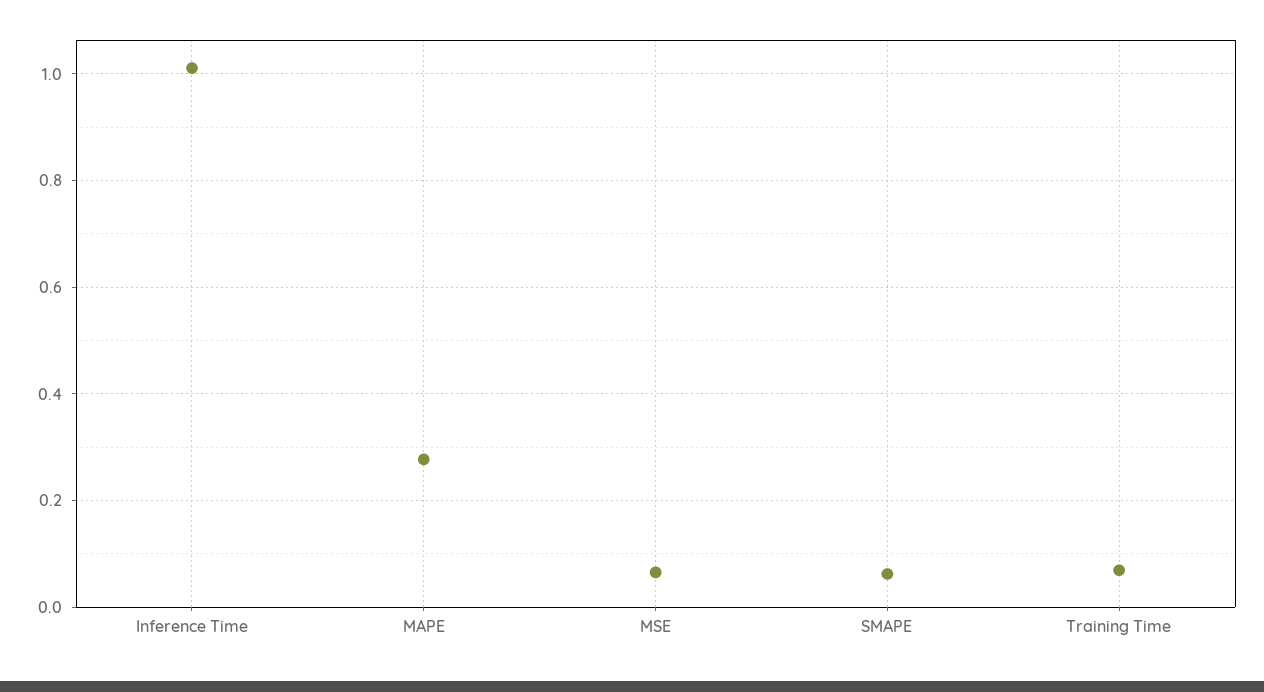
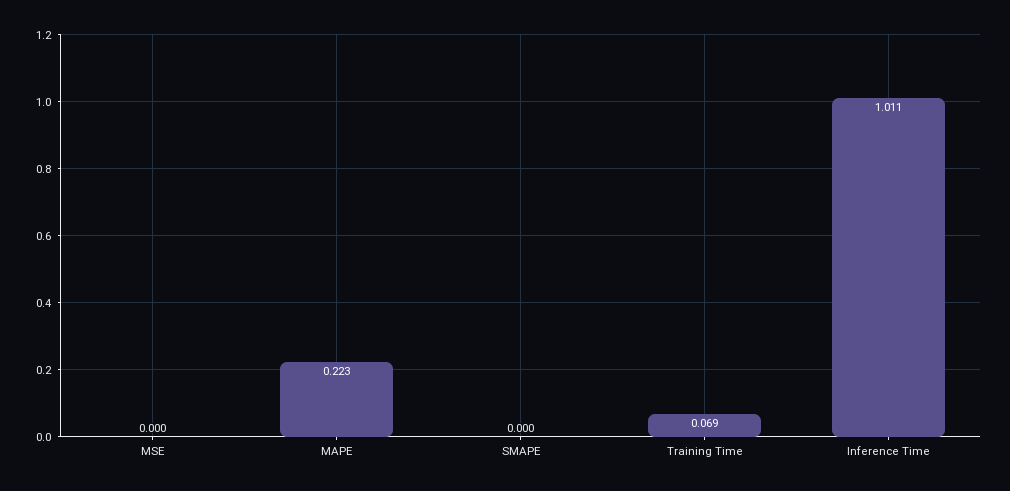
MAPE: 0.28 -> 0.223
MSE: 0.06 -> 0
SMAPE: 0.06 -> 0

